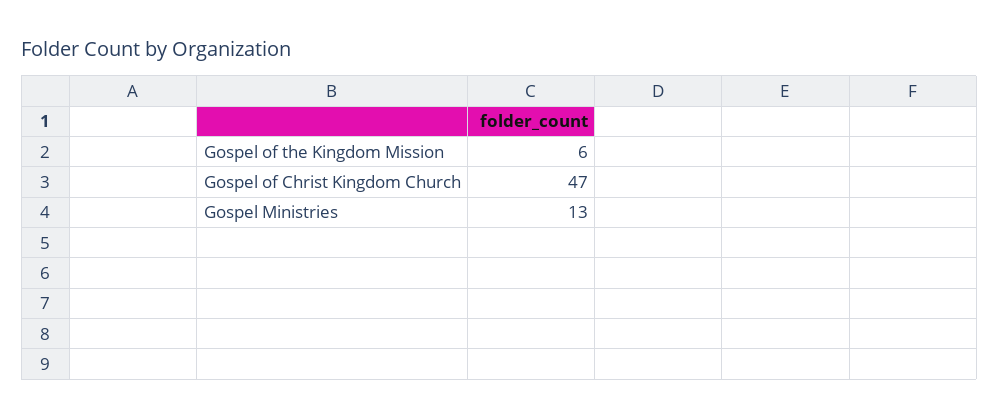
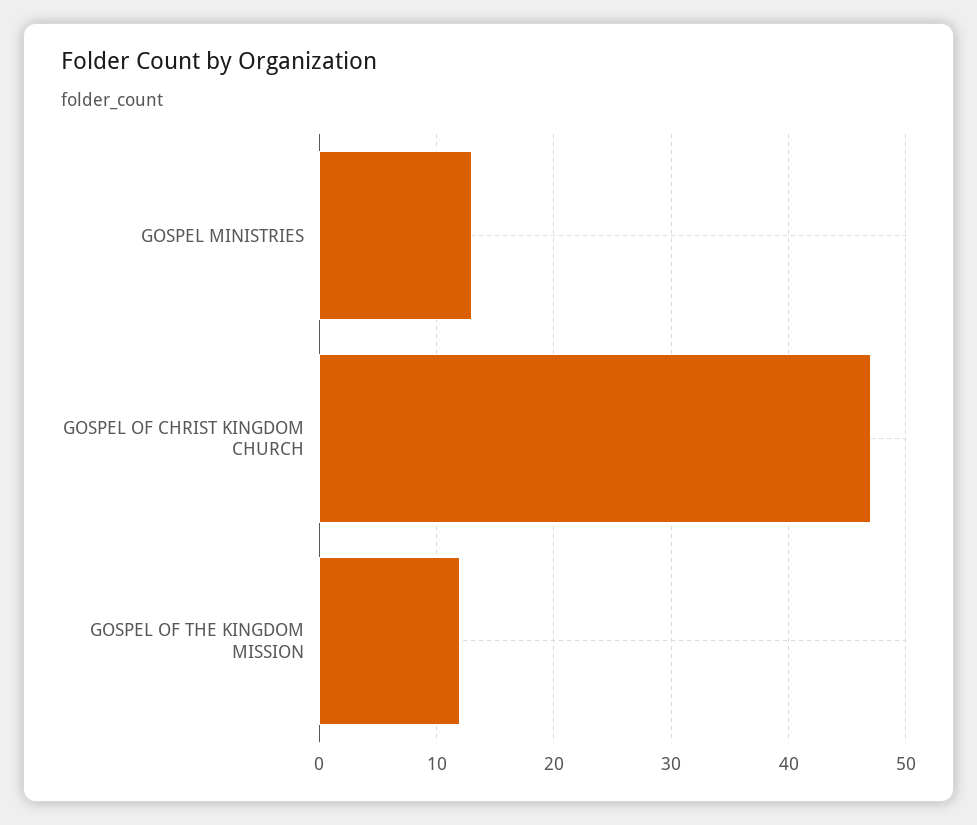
Gospel of the Kingdom Mission: 6 -> 12

